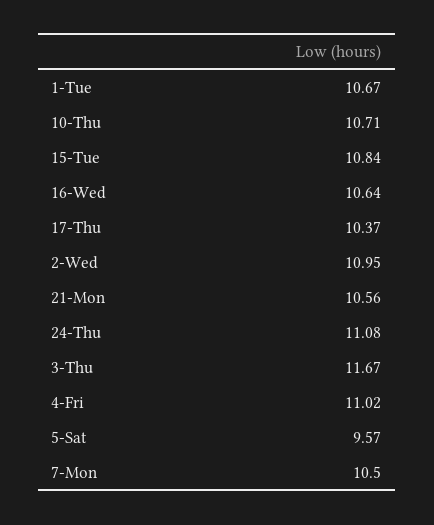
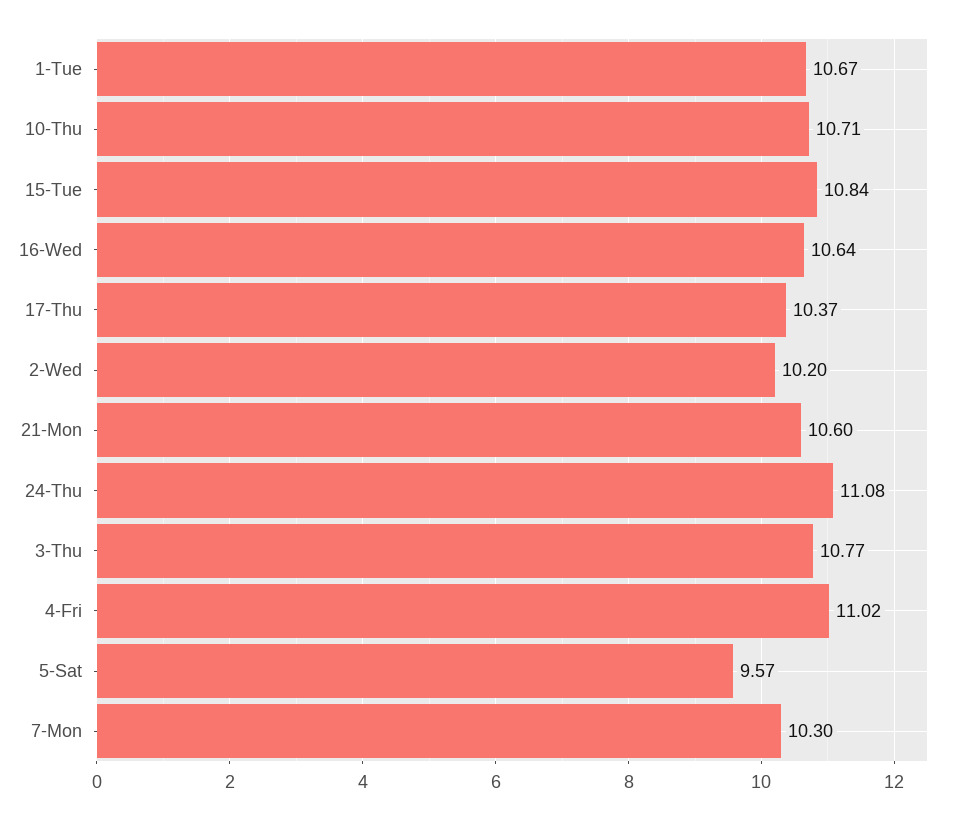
2-Wed: 10.95 -> 10.2
21-Mon: 10.56 -> 10.6
3-Thu: 11.67 -> 10.77
7-Mon: 10.5 -> 10.3

